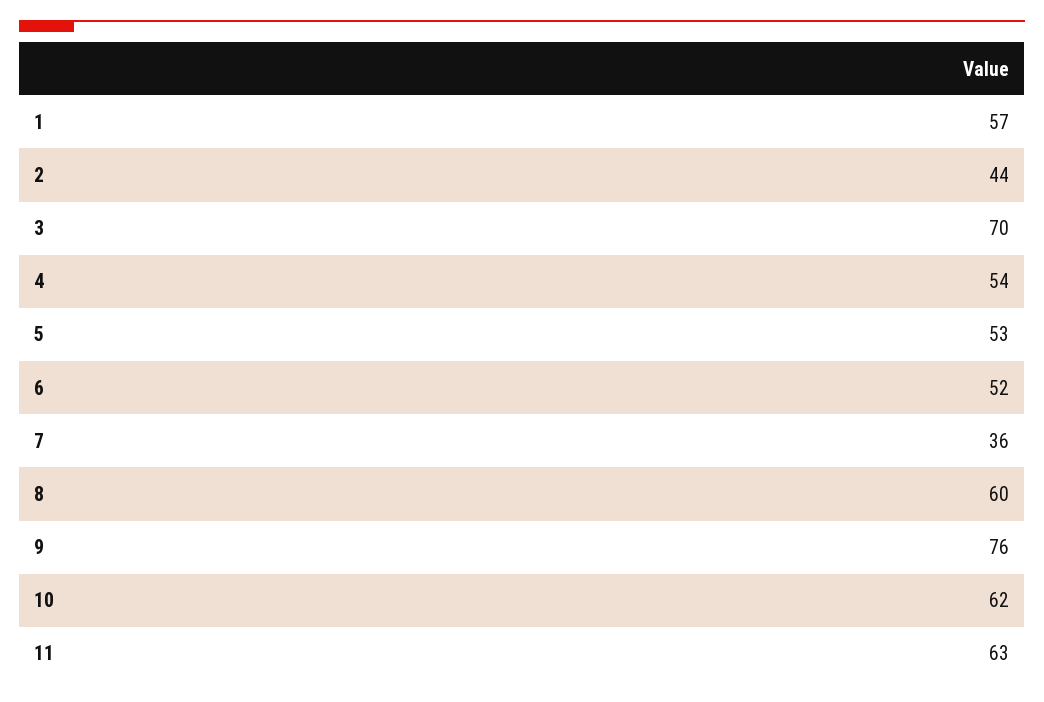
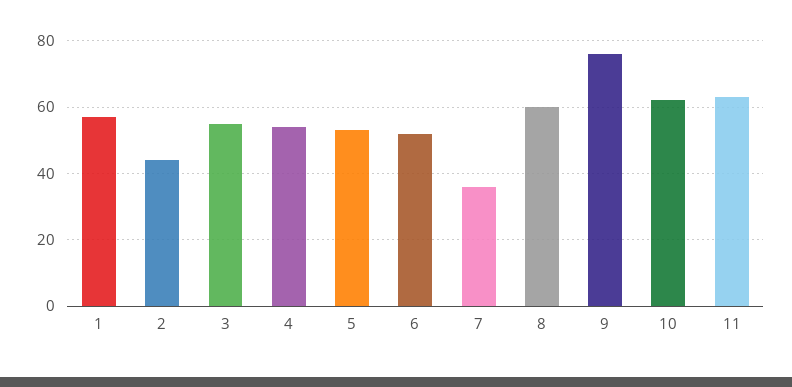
3: 70 -> 55

